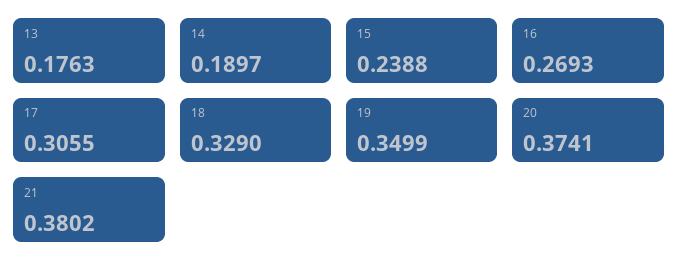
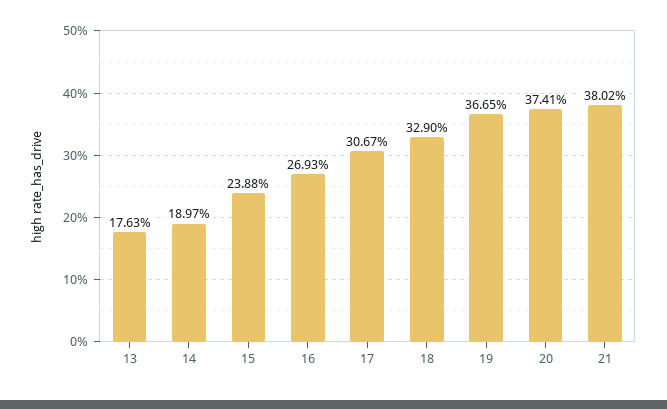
17: 0.3055 -> 0.3067
19: 0.3499 -> 0.3665

